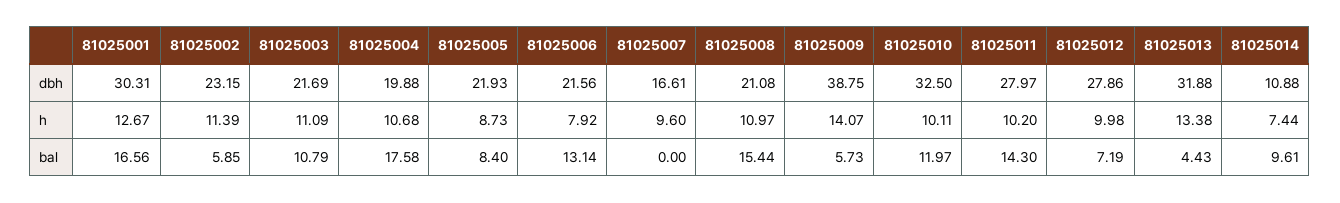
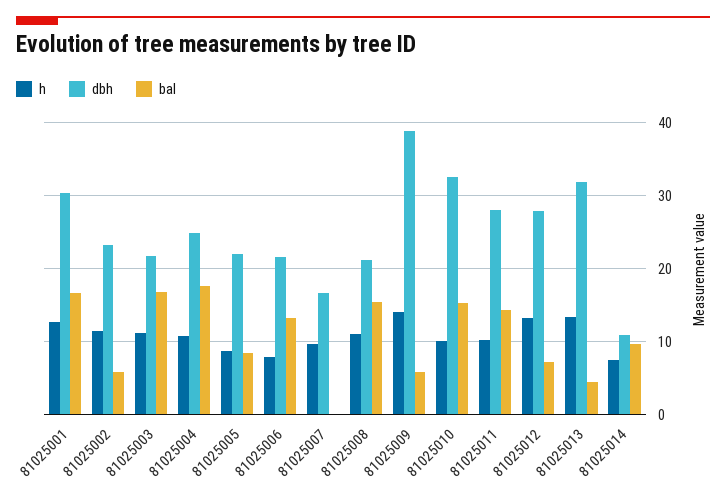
dbh, 81025004: 19.88 -> 25
h, 81025012: 9.98 -> 13
bal, 81025003: 10.79 -> 17
bal, 81025010: 11.97 -> 15

